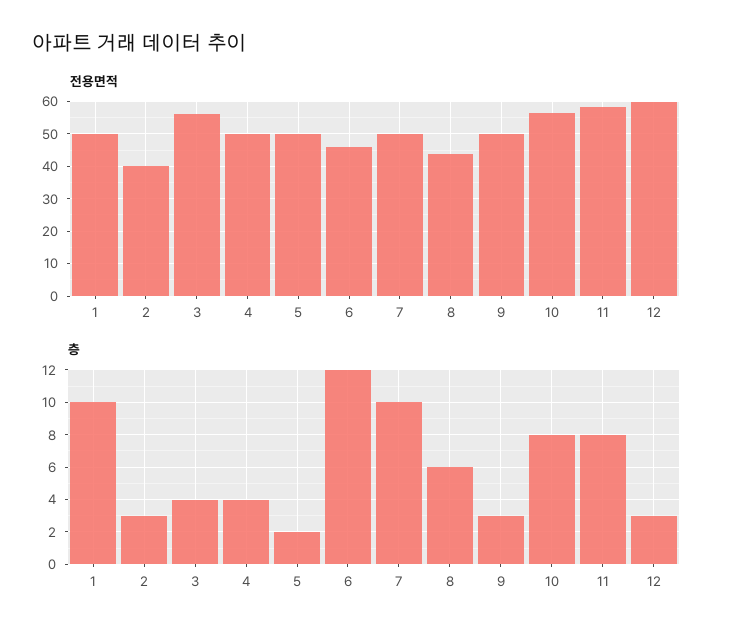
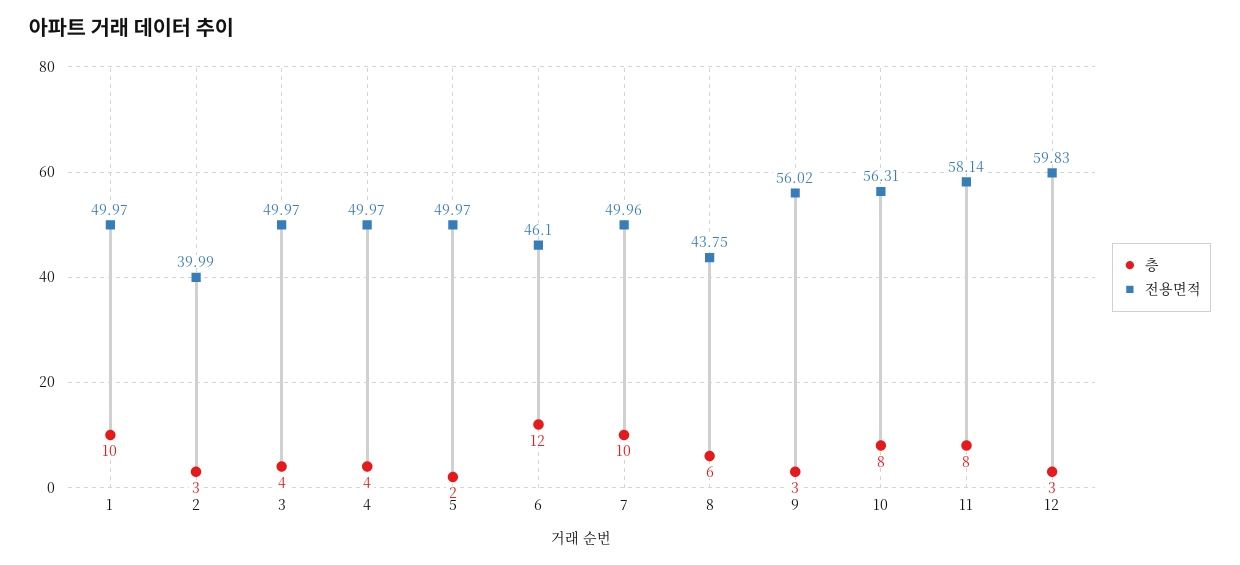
전용면적, 3: 56 -> 49.97
전용면적, 9: 50 -> 56.02

